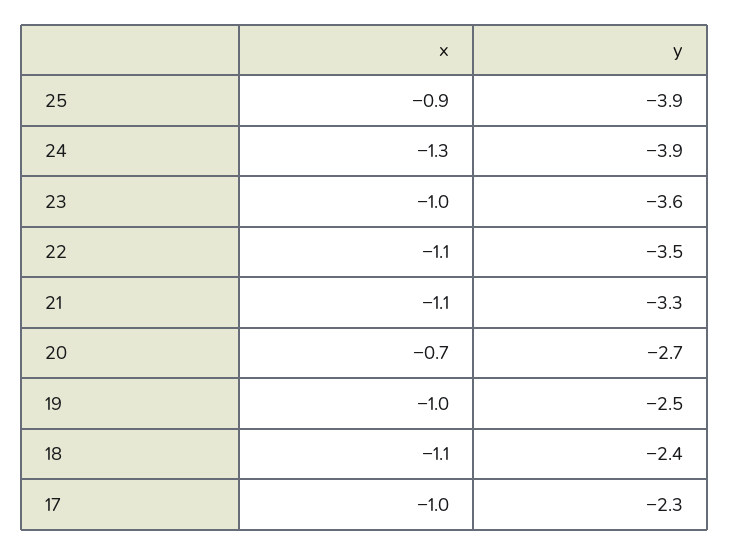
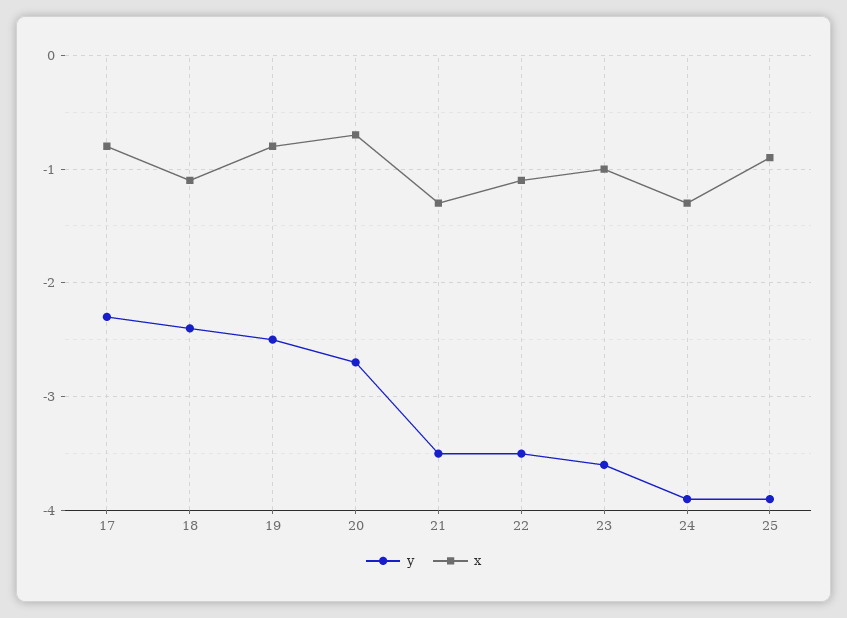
x, 21: -1.1 -> -1.3
y, 21: -3.3 -> -3.5
x, 19: -1 -> -0.8
x, 17: -1 -> -0.8

